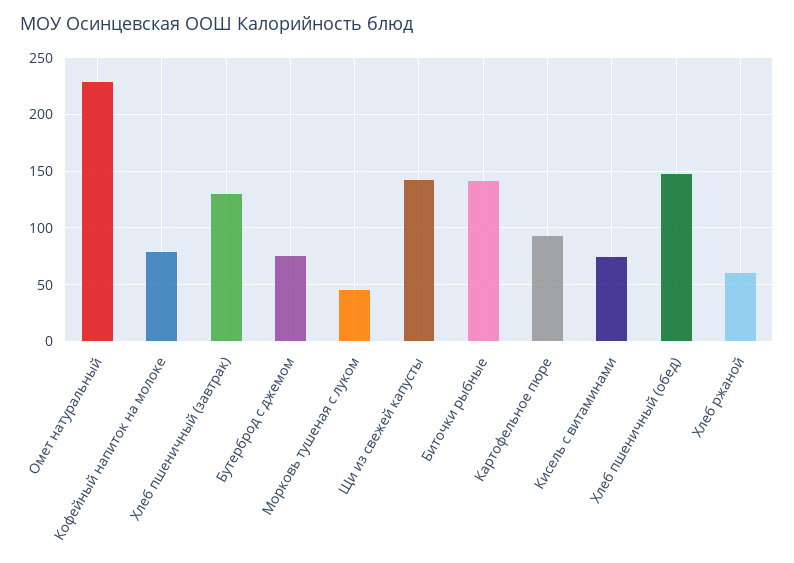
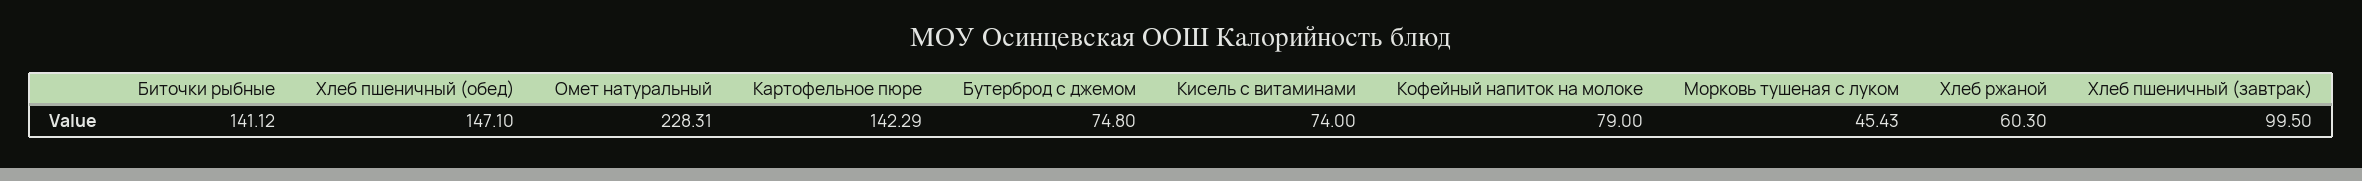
Хлеб пшеничный (завтрак): 130 -> 99.5
Щи из свежей капусты: 140 -> none
Картофельное пюре: 90 -> 142.29

